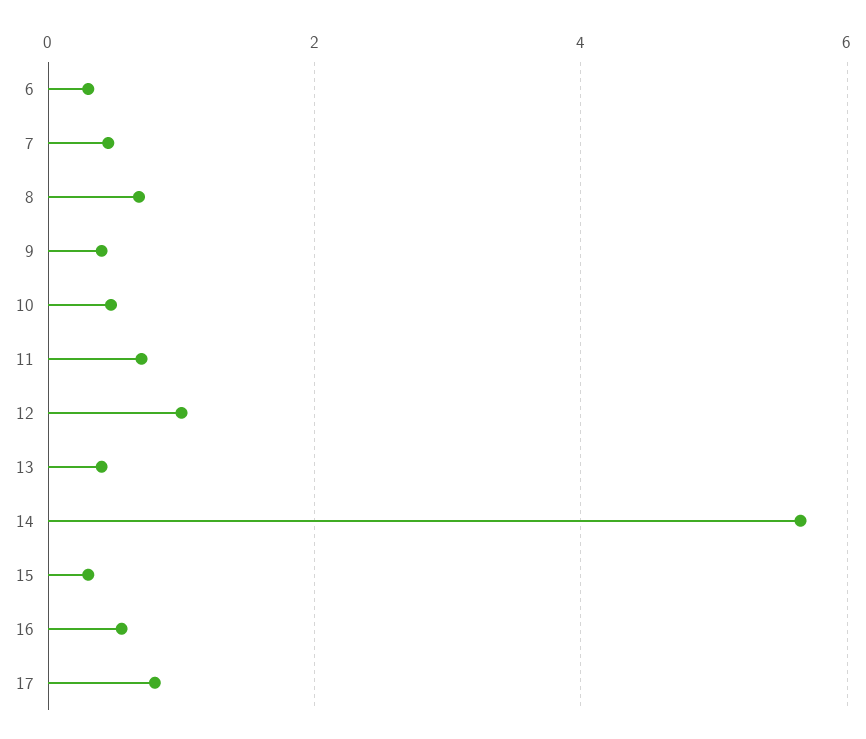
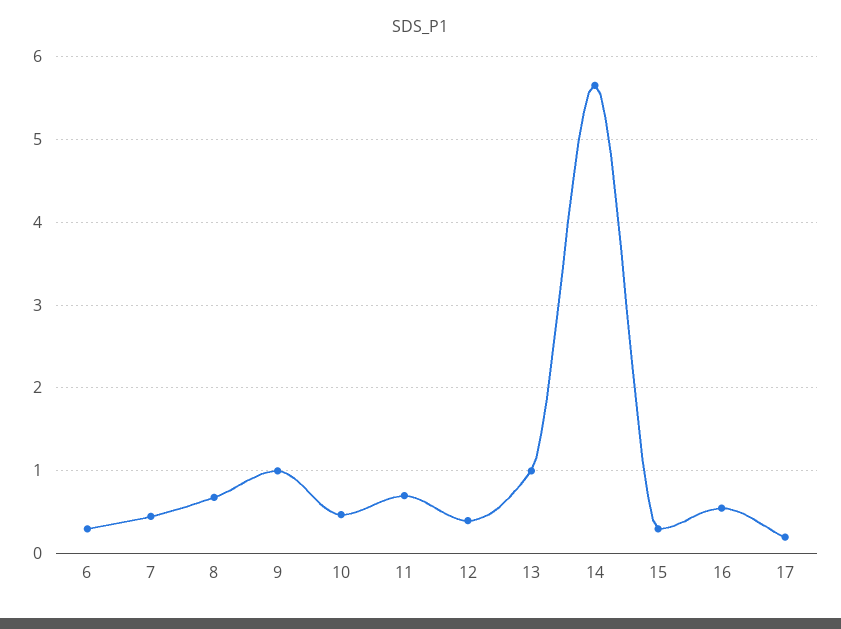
9: 0.4 -> 1
12: 1 -> 0.4
13: 0.4 -> 1
17: 0.8 -> 0.2

